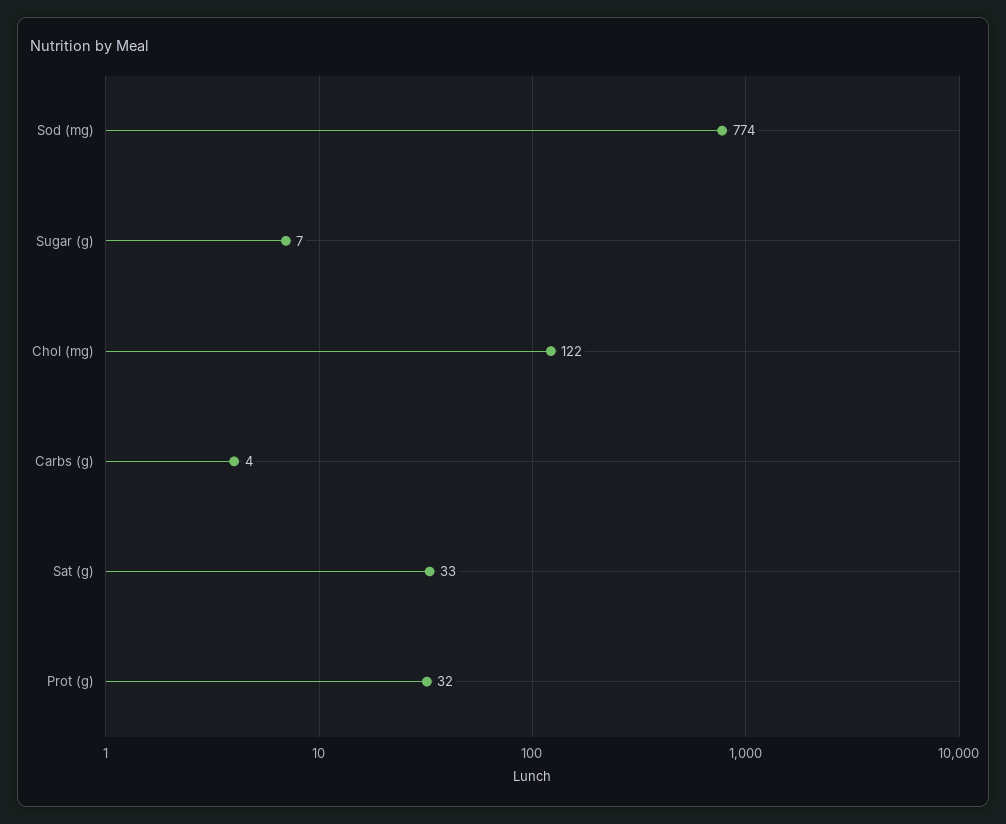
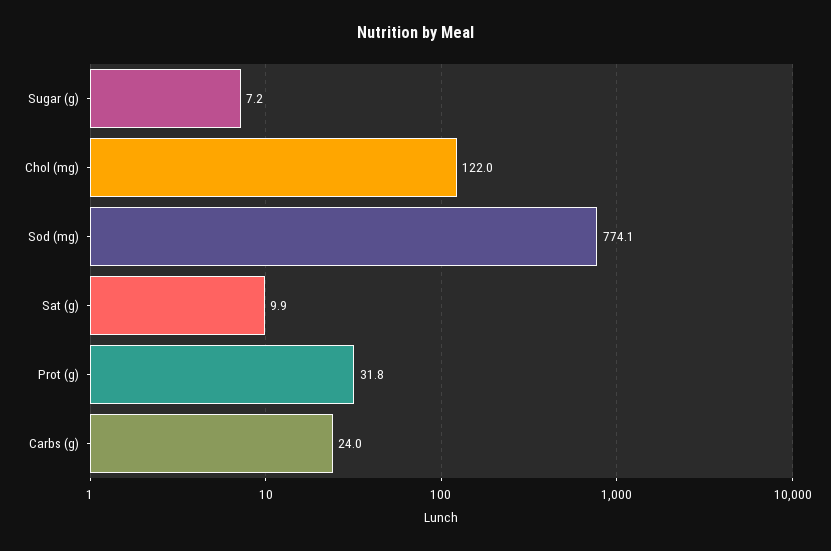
Carbs (g): 4 -> 24
Sat (g): 33 -> 9.9

